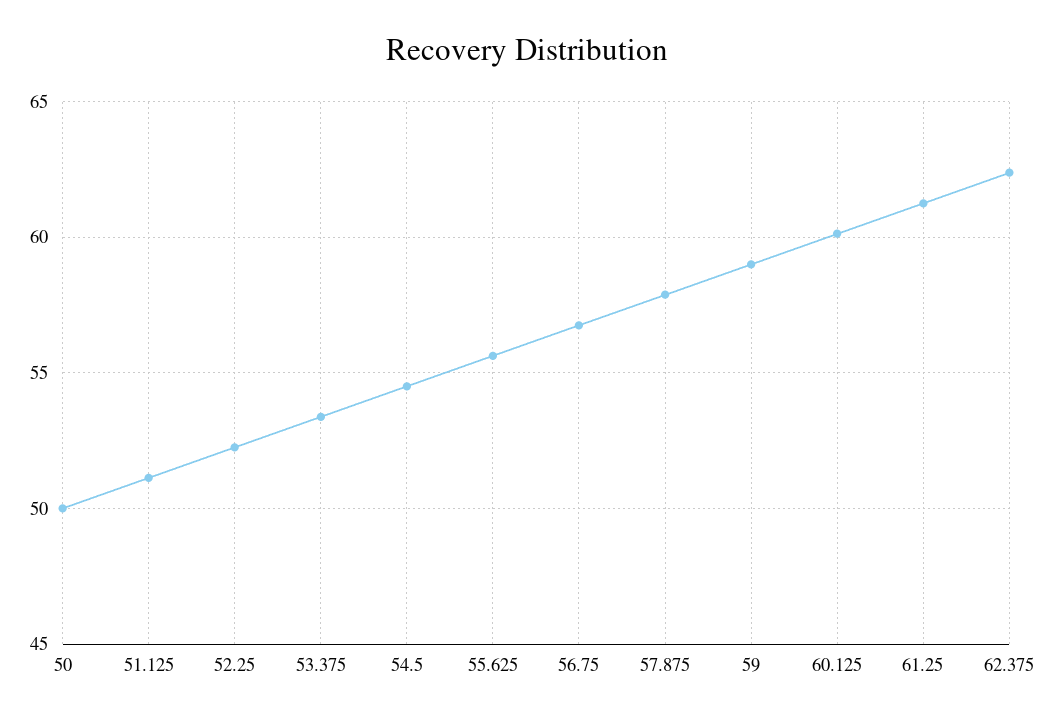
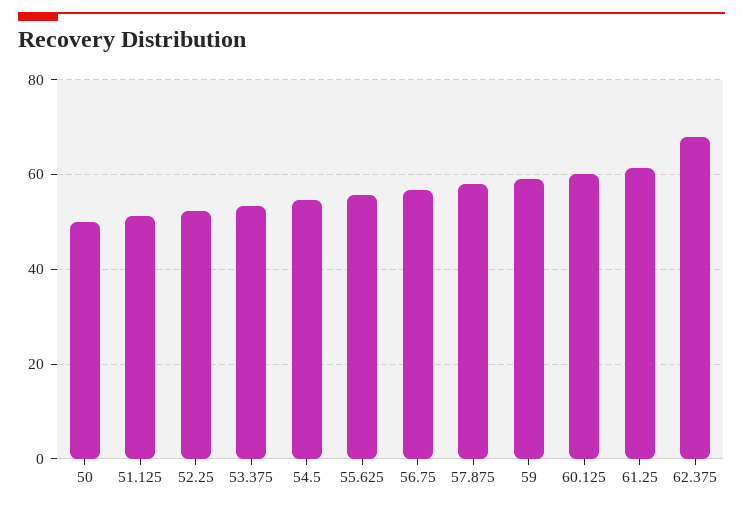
62.375: 62.5 -> 68

